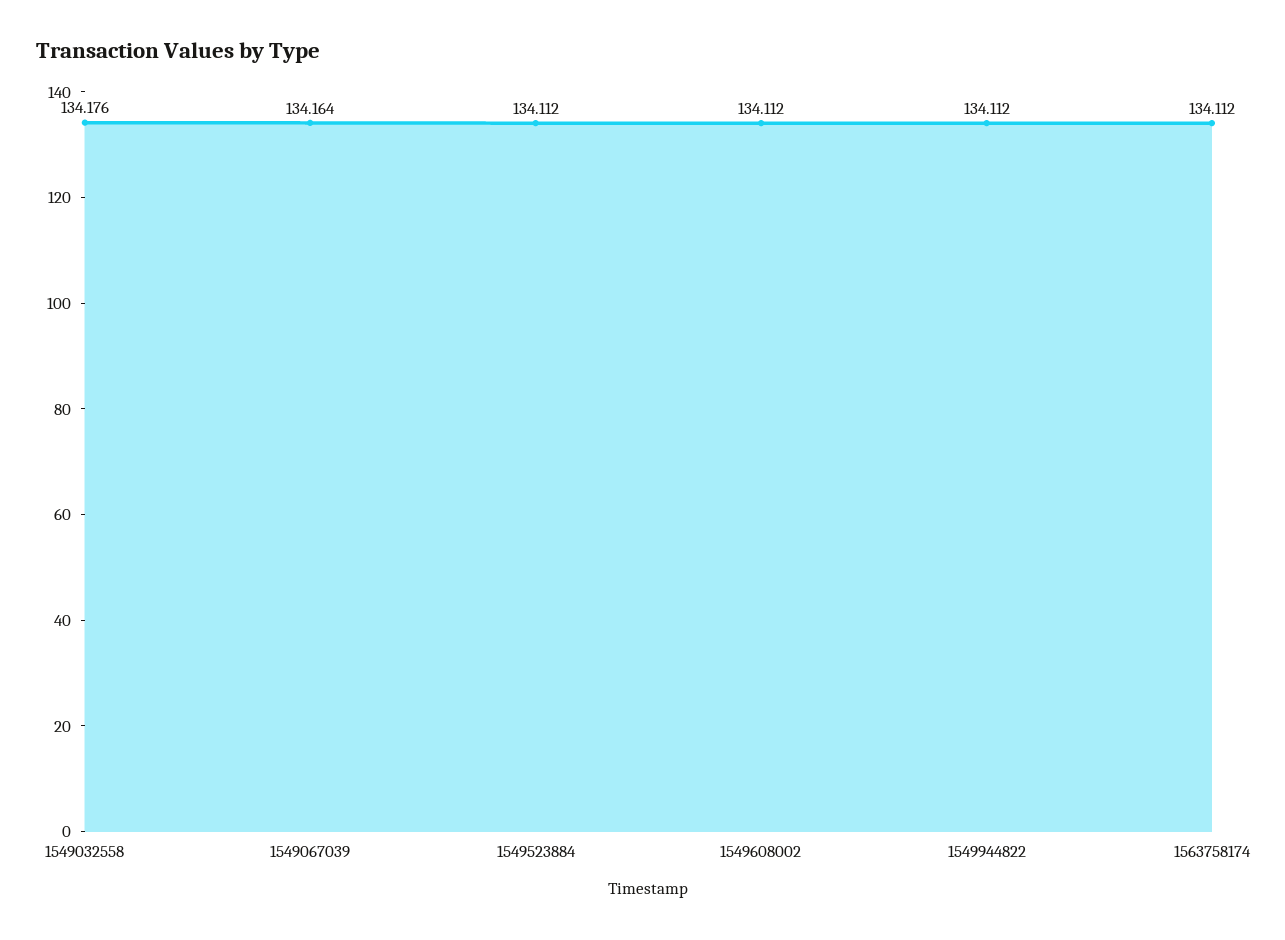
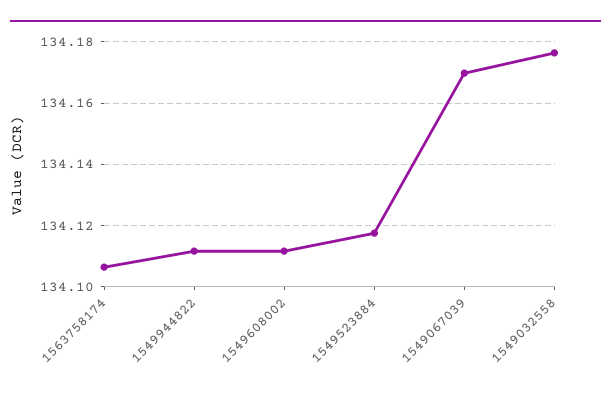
1549067039: 134.164 -> 134.17
1549523884: 134.112 -> 134.118
1563758174: 134.112 -> 134.106

